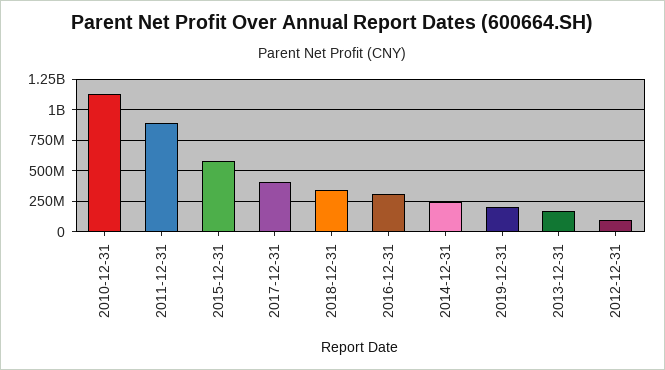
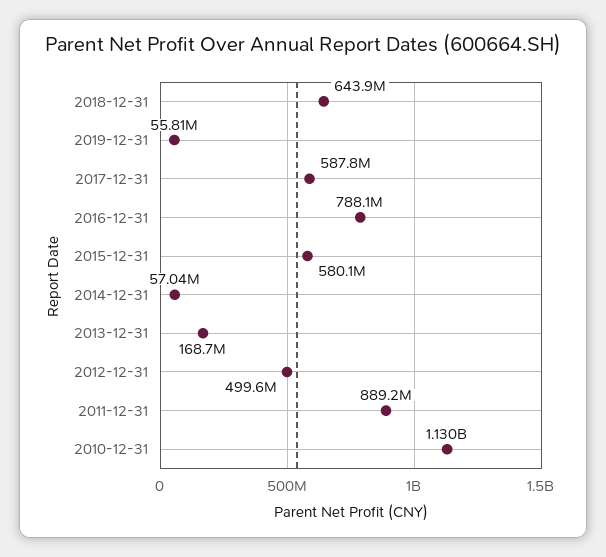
2017-12-31: 400000000 -> 587800000
2018-12-31: 350000000 -> 643900000
2016-12-31: 300000000 -> 788100000
2014-12-31: 250000000 -> 57040000
2019-12-31: 200000000 -> 55810000
2012-12-31: 100000000 -> 499600000

